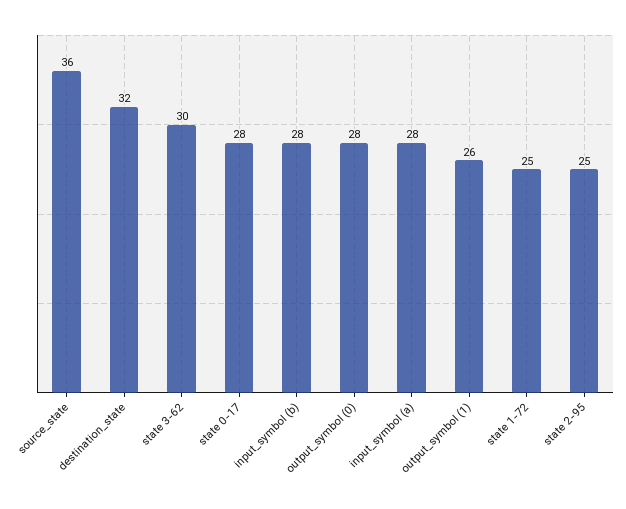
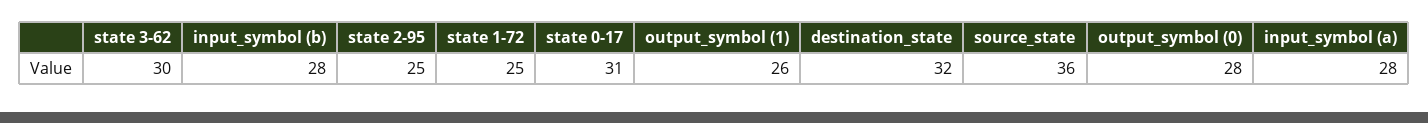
state 0-17: 28 -> 31

